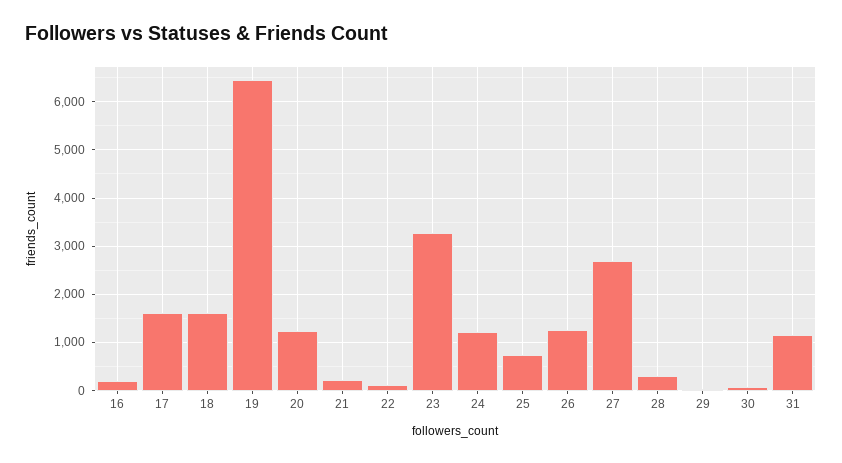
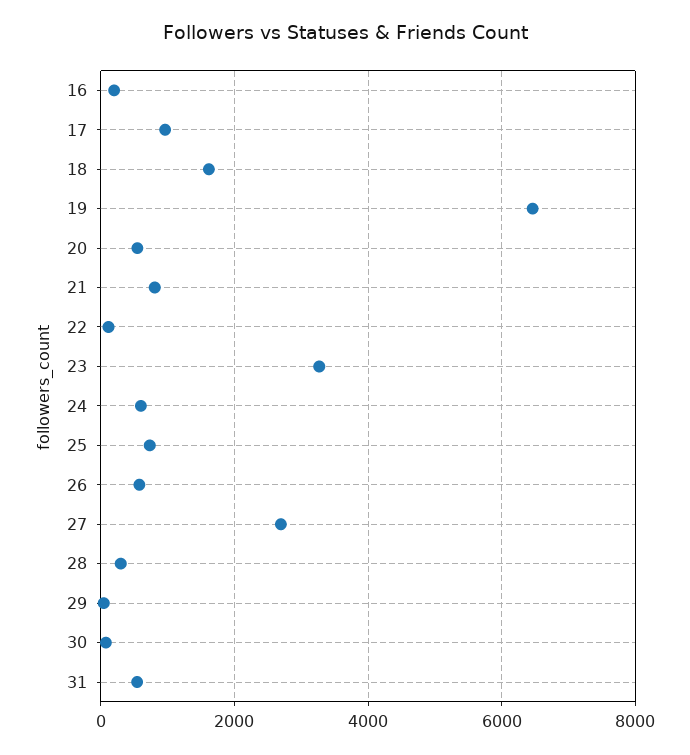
17: 1600 -> 1000
20: 1200 -> 600
21: 200 -> 800
24: 1200 -> 600
26: 1200 -> 600
31: 1200 -> 600

